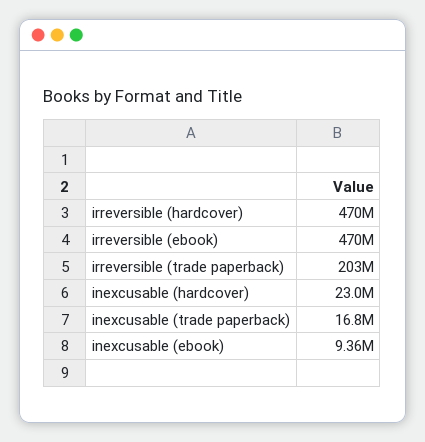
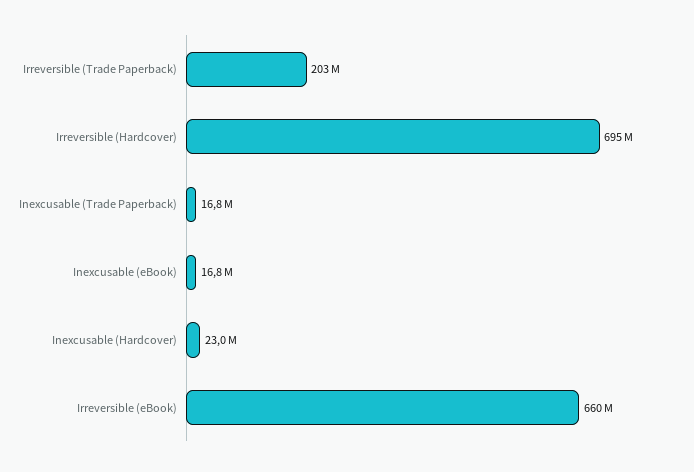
irreversible (hardcover): 470000000 -> 695000000
irreversible (ebook): 470000000 -> 660000000
inexcusable (ebook): 9360000 -> 16800000

